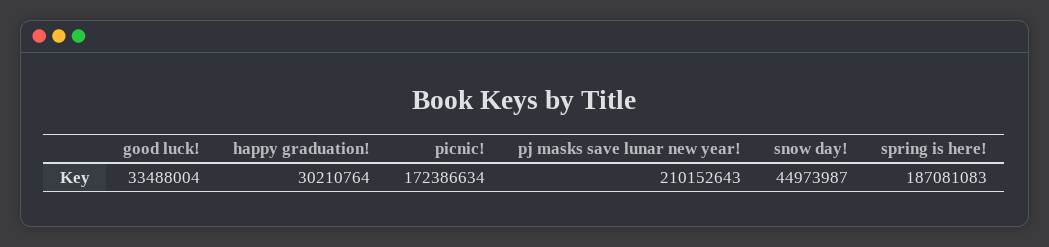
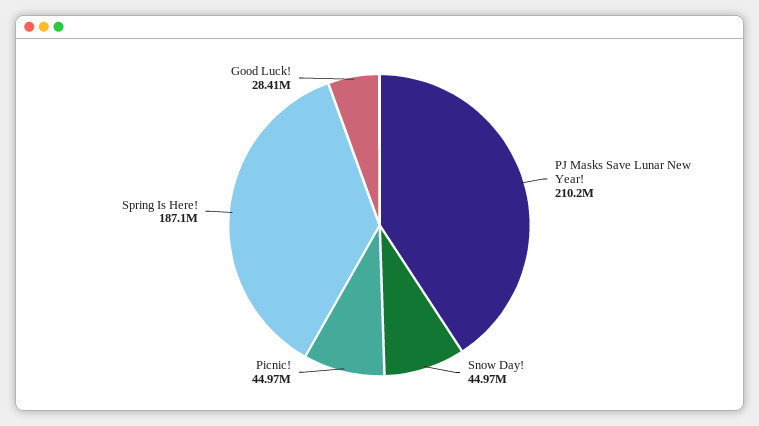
good luck!: 33488004 -> 28410000
happy graduation!: 30210764 -> none
picnic!: 172386634 -> 44970000

